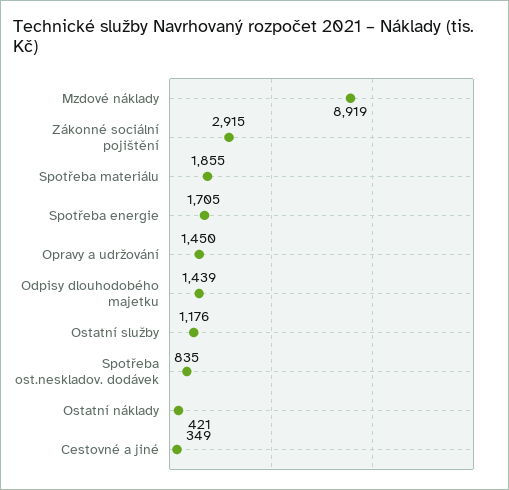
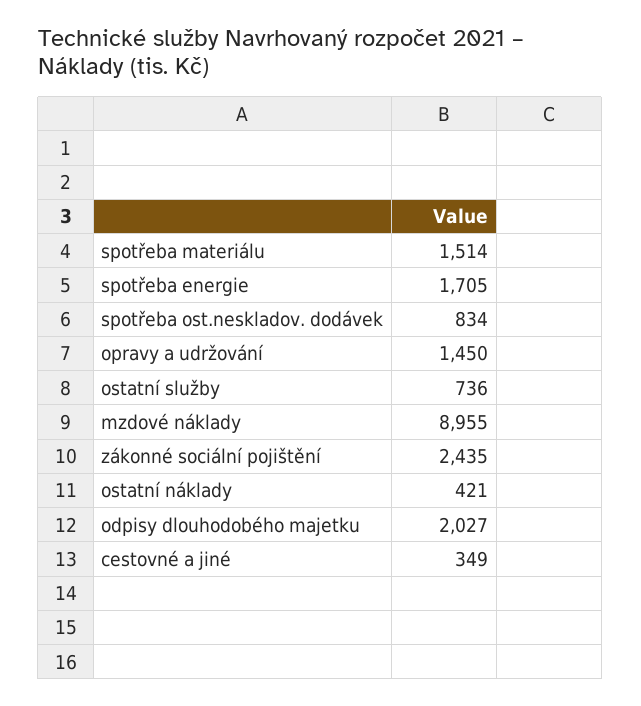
Mzdové náklady: 8919 -> 8955
Zákonné sociální pojištění: 2915 -> 2435
Spotřeba materiálu: 1855 -> 1514
Odpisy dlouhodobého majetku: 1439 -> 2027
Ostatní služby: 1176 -> 736
Spotřeba ost.neskladov. dodávek: 835 -> 834

